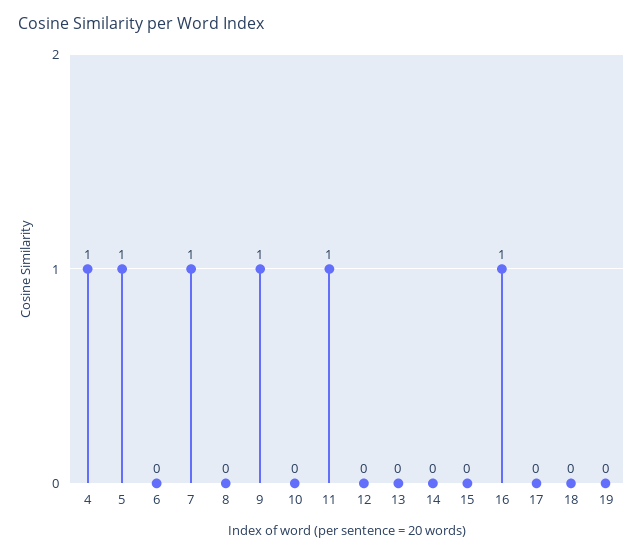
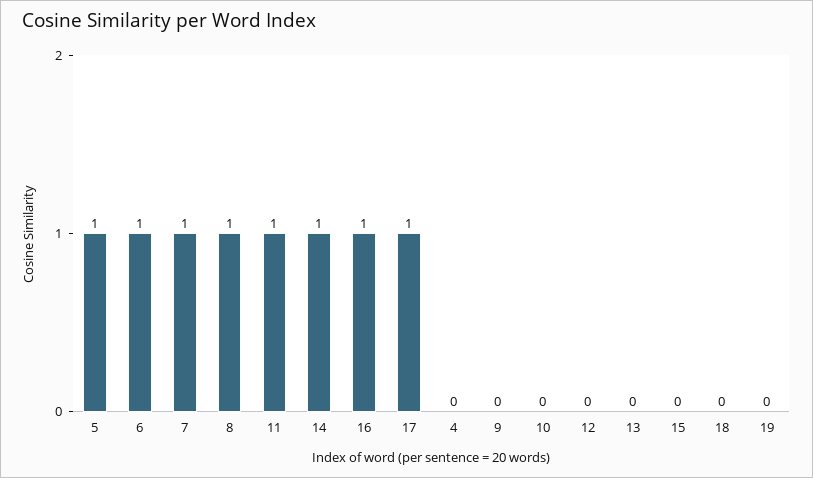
4: 1 -> 0
6: 0 -> 1
8: 0 -> 1
9: 1 -> 0
14: 0 -> 1
17: 0 -> 1

